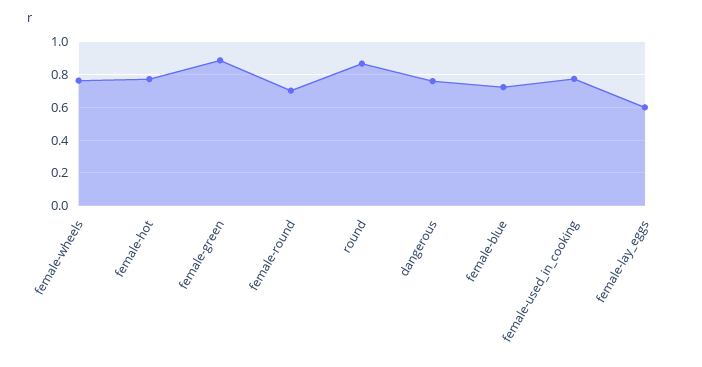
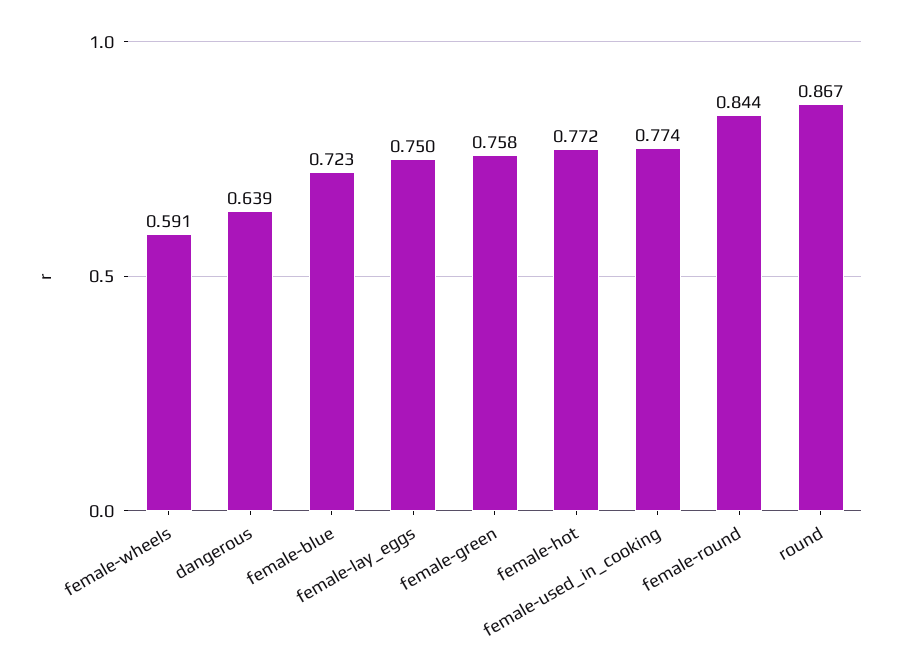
female-wheels: 0.75 -> 0.591
female-green: 0.9 -> 0.758
female-round: 0.7 -> 0.844
dangerous: 0.75 -> 0.639
female-lay_eggs: 0.6 -> 0.75

